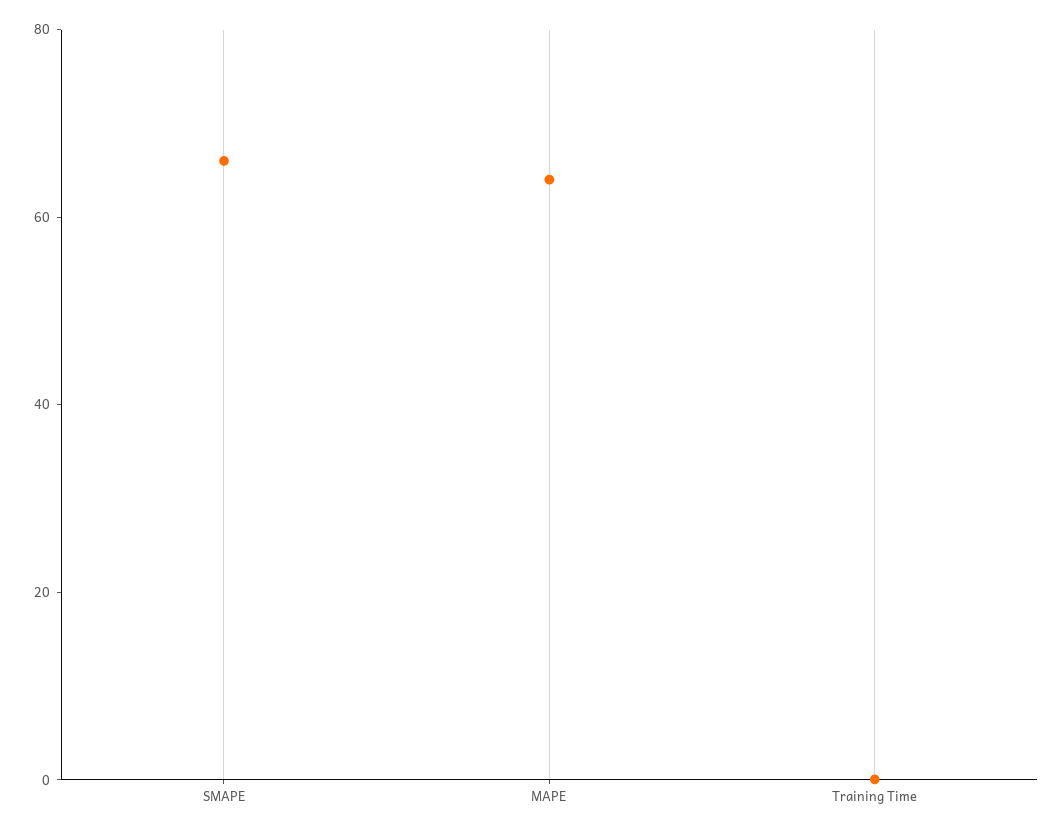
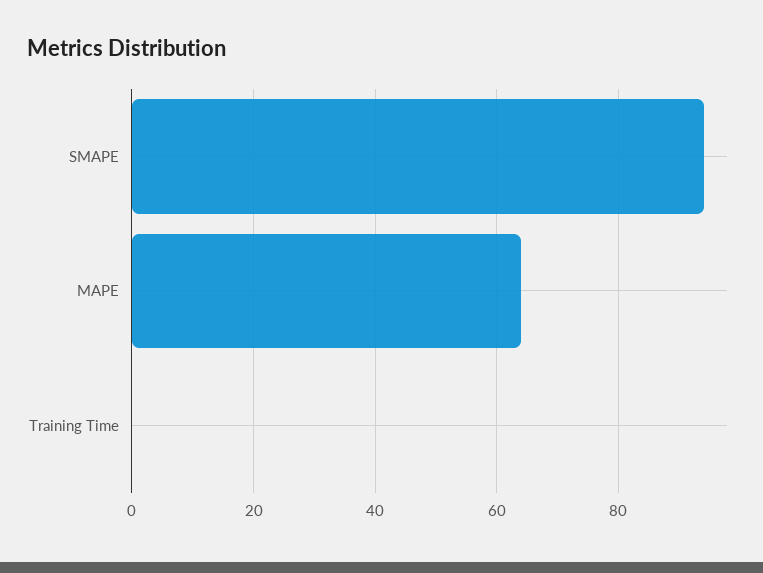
SMAPE: 65 -> 94

